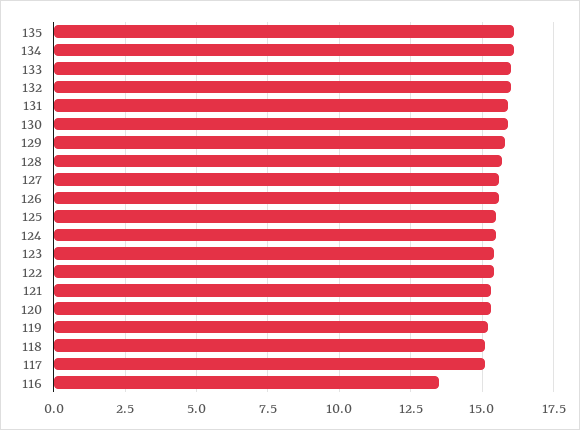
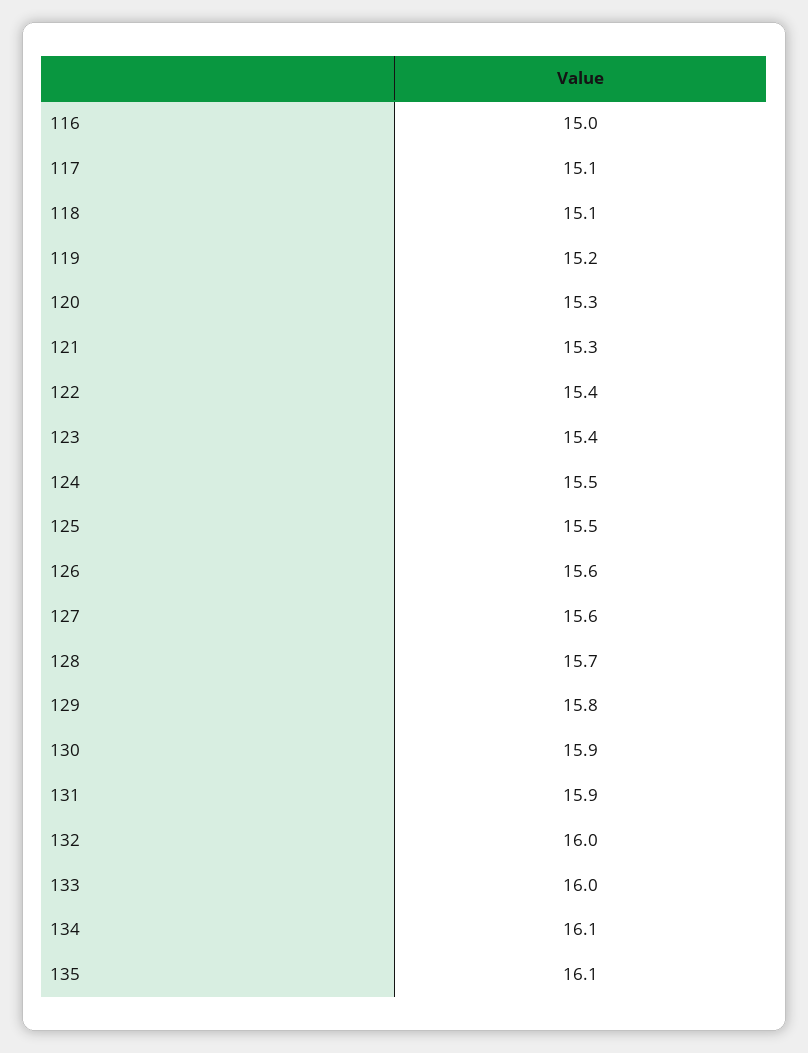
116: 13.5 -> 15

